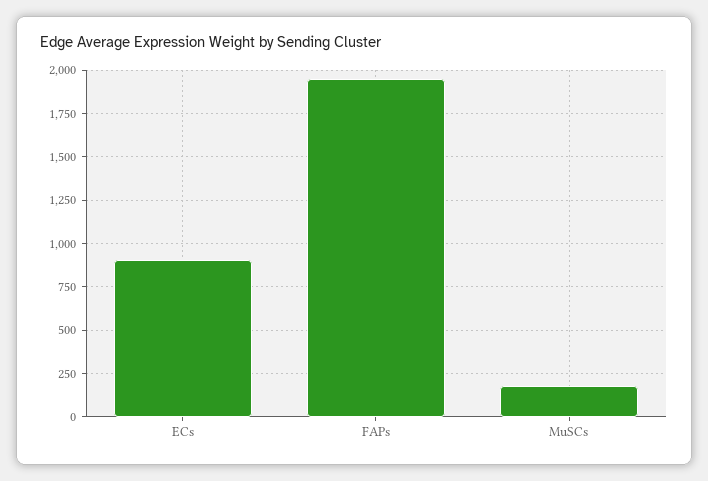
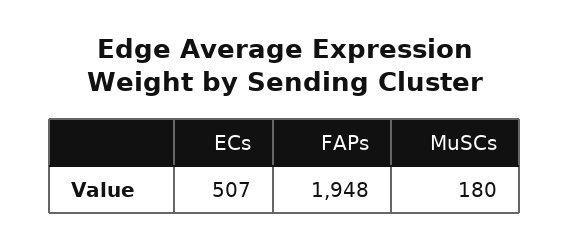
ECs: 900 -> 507

